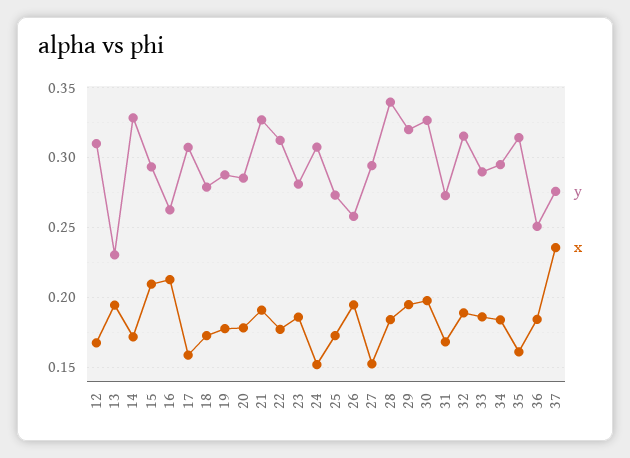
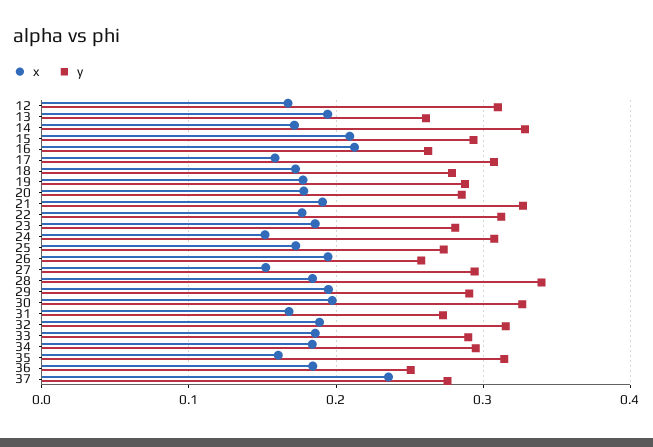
y, 13: 0.23 -> 0.26
y, 29: 0.32 -> 0.29

